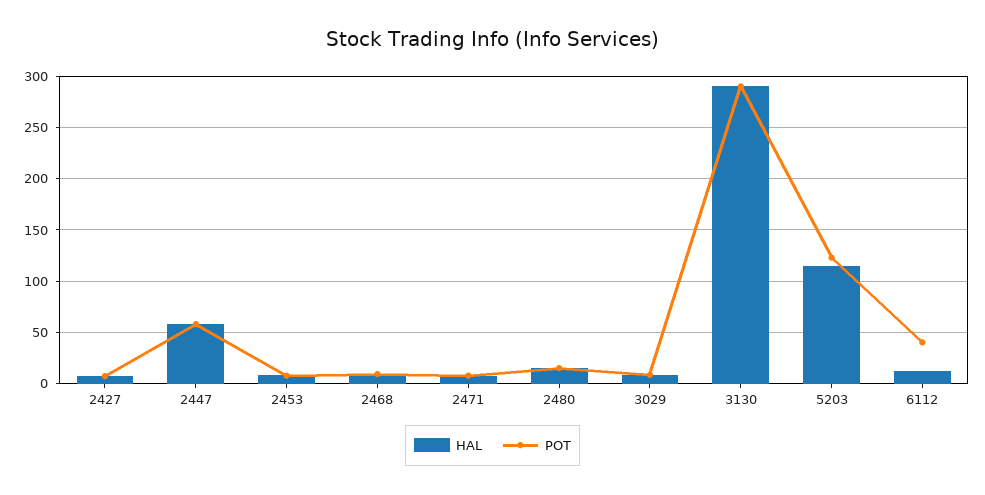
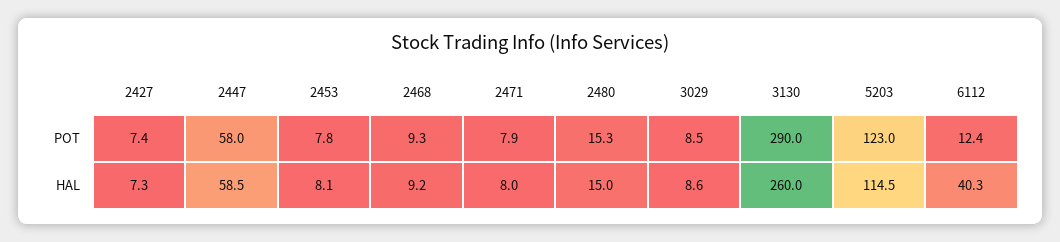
HAL, 3130: 290 -> 260
HAL, 6112: 10 -> 40.3
POT, 6112: 40 -> 12.4

